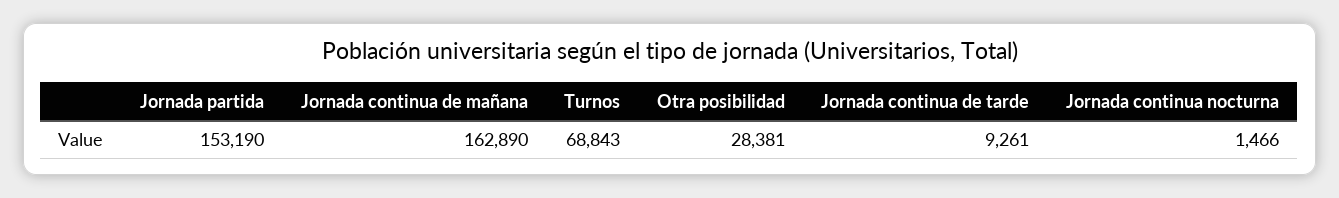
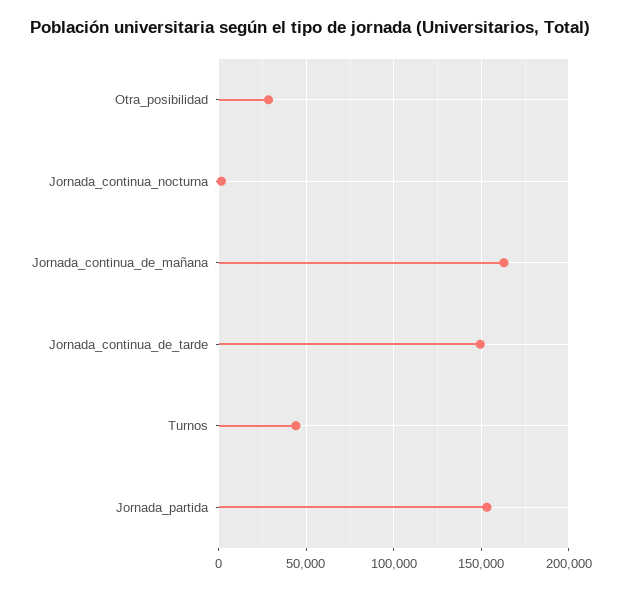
Turnos: 68843 -> 45000
Jornada continua de tarde: 9261 -> 150000

